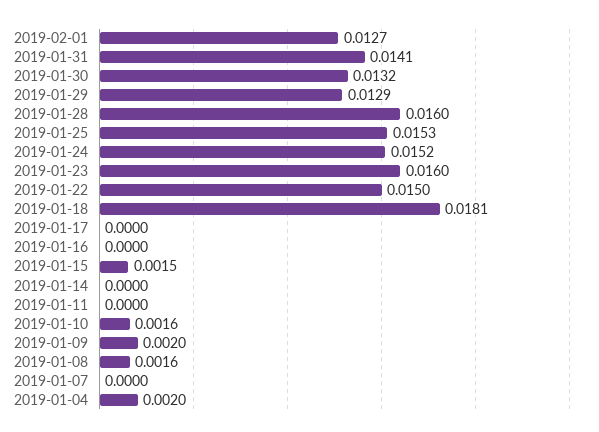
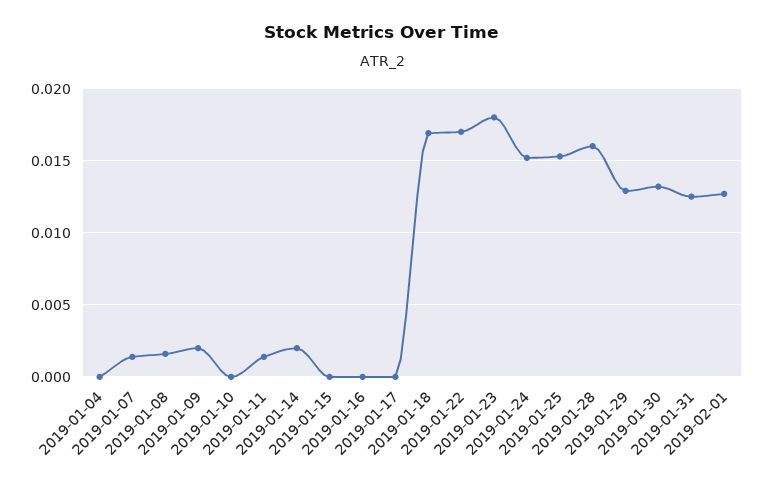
2019-01-31: 0.0141 -> 0.0125
2019-01-23: 0.016 -> 0.018
2019-01-22: 0.015 -> 0.017
2019-01-18: 0.0181 -> 0.017
2019-01-15: 0.0015 -> 0
2019-01-14: 0 -> 0.002
2019-01-11: 0 -> 0.0015
2019-01-10: 0.0016 -> 0
2019-01-07: 0 -> 0.0015
2019-01-04: 0.002 -> 0

